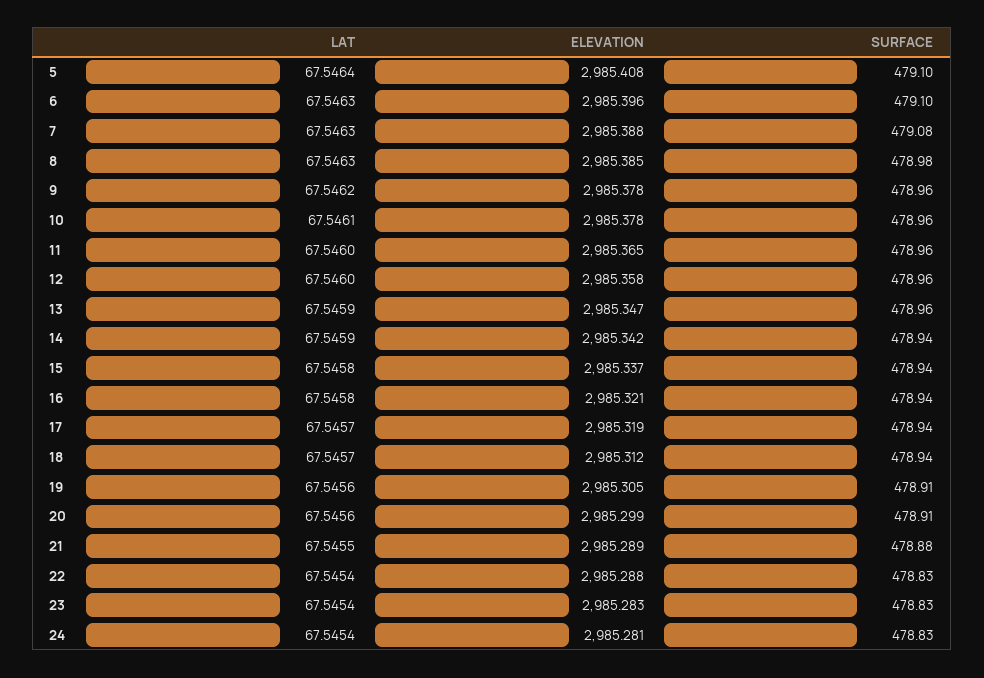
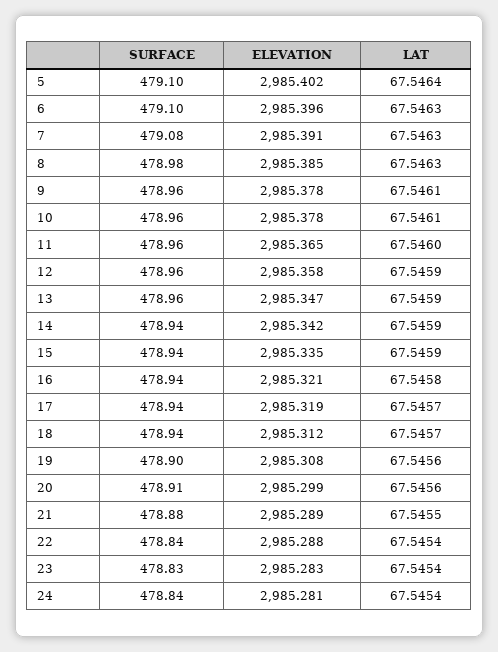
ELEVATION, 5: 2985.408 -> 2985.402
ELEVATION, 7: 2985.388 -> 2985.391
LAT, 9: 67.5462 -> 67.5461
LAT, 12: 67.546 -> 67.5459
LAT, 15: 67.5458 -> 67.5459
ELEVATION, 15: 2985.337 -> 2985.335
ELEVATION, 19: 2985.305 -> 2985.308
SURFACE, 19: 478.91 -> 478.9
SURFACE, 22: 478.83 -> 478.84
SURFACE, 24: 478.83 -> 478.84

